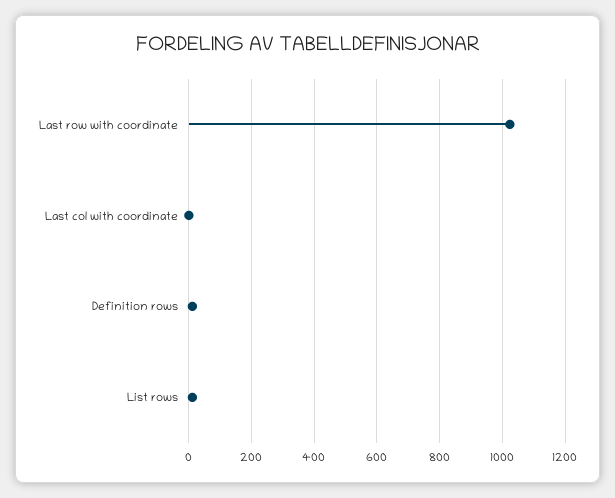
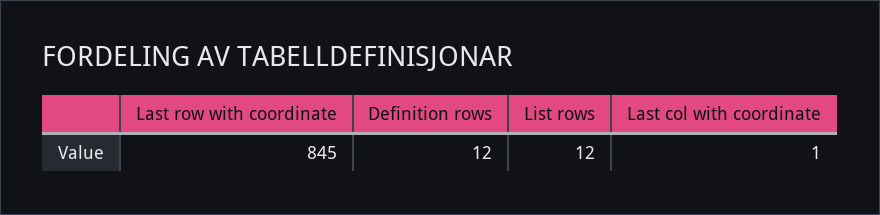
Last row with coordinate: 1020 -> 845

